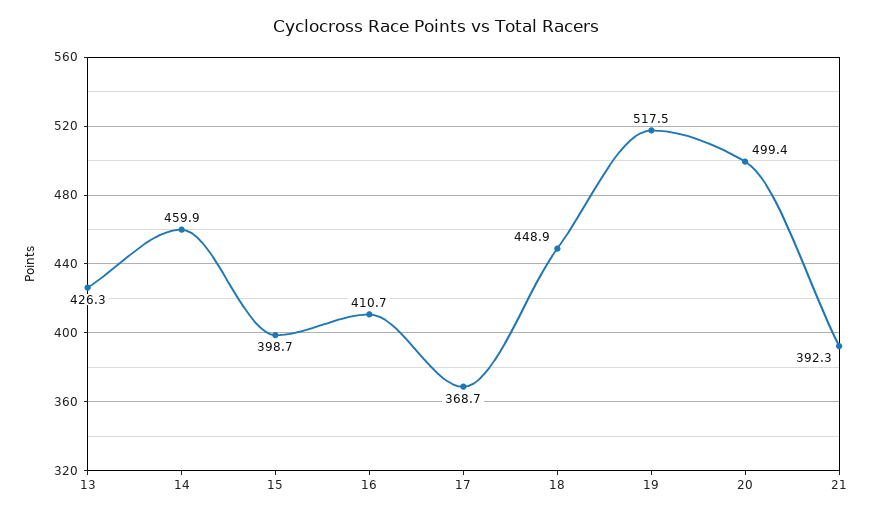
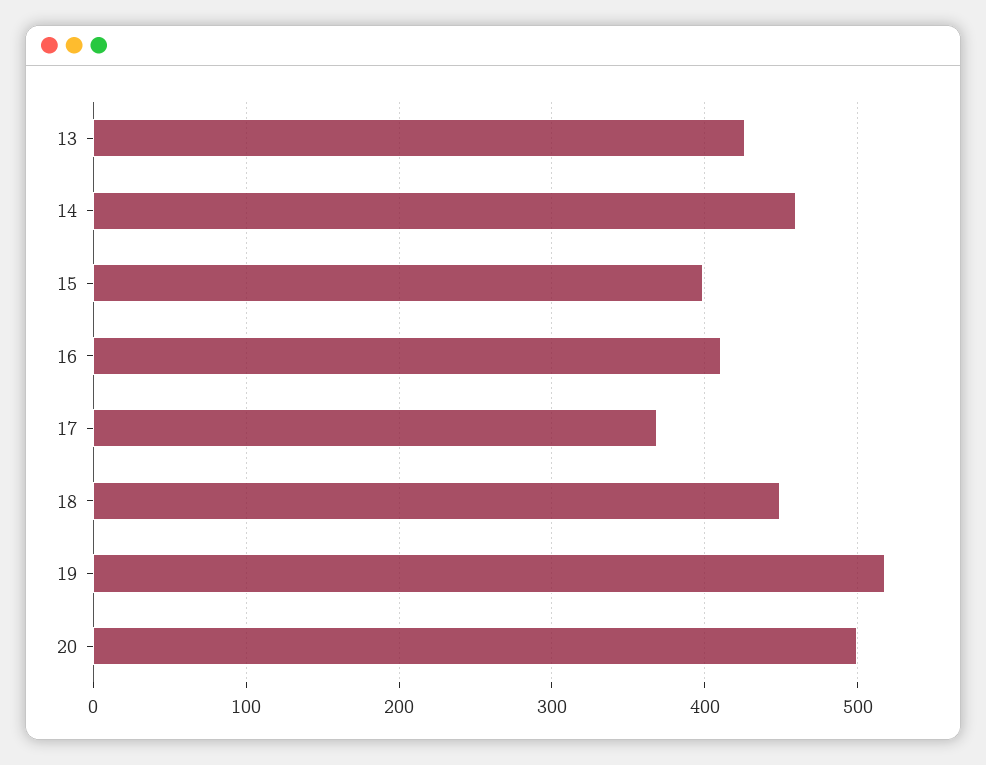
21: 392.3 -> none

